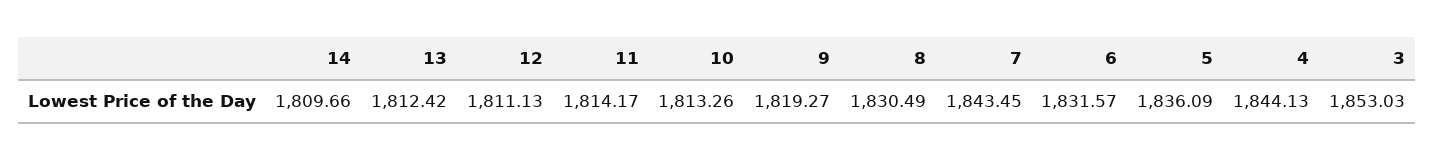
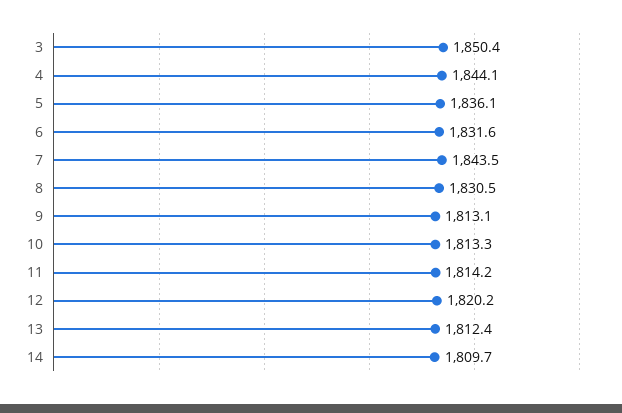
12: 1811.13 -> 1820.2
9: 1819.27 -> 1813.1
3: 1853.03 -> 1850.4

